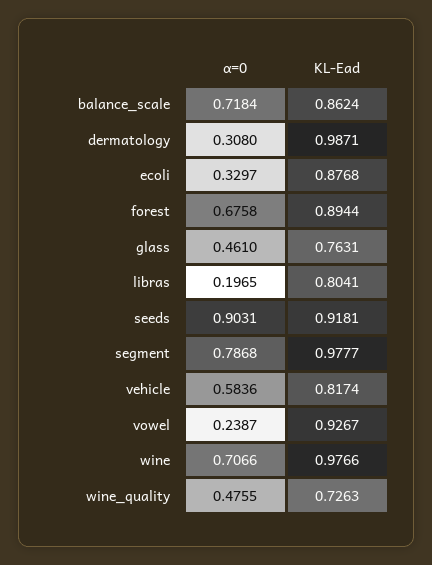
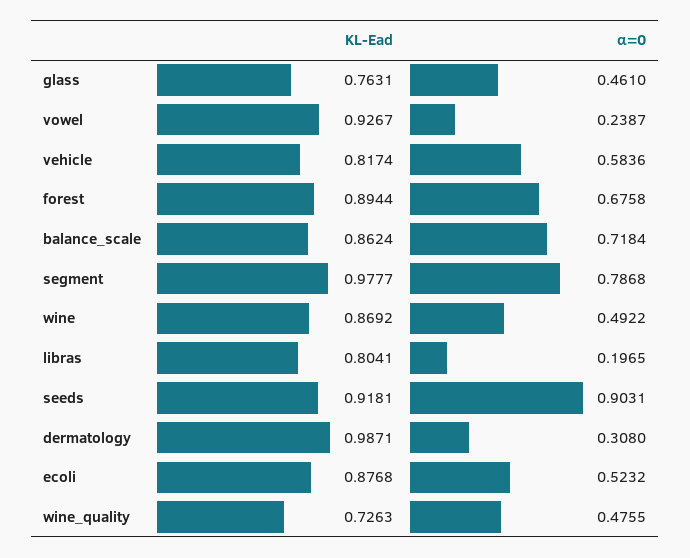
α=0, ecoli: 0.3297 -> 0.5232
α=0, wine: 0.7066 -> 0.4922
KL-Ead, wine: 0.9766 -> 0.8692

